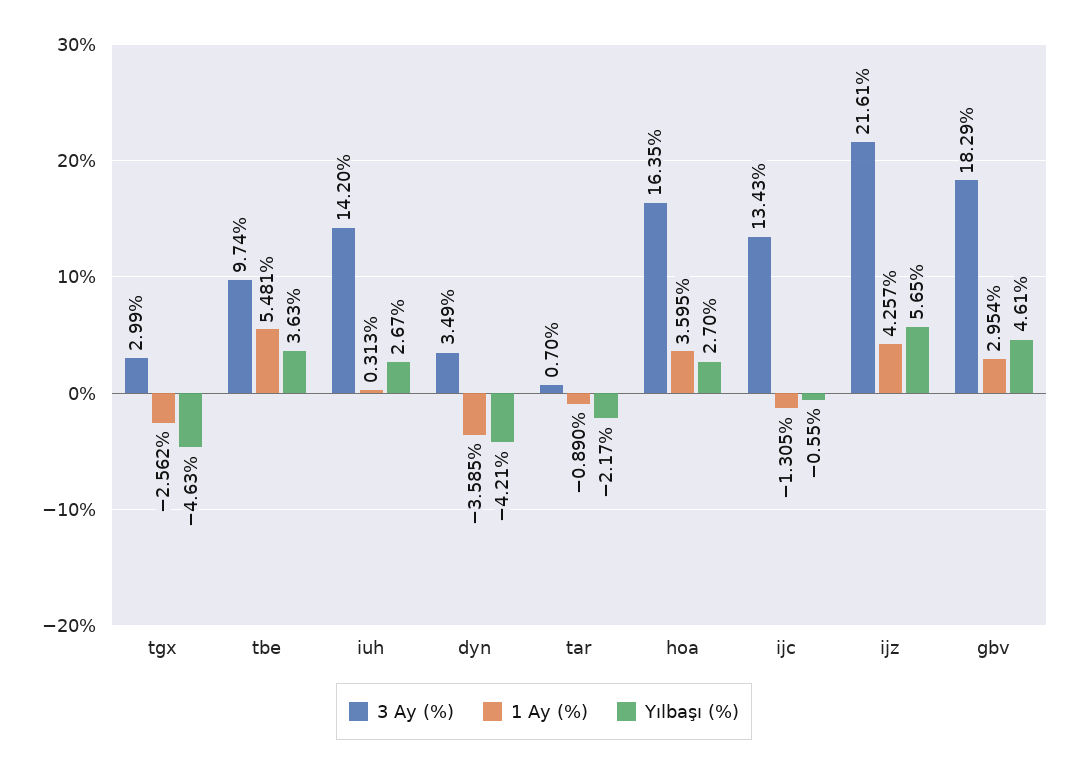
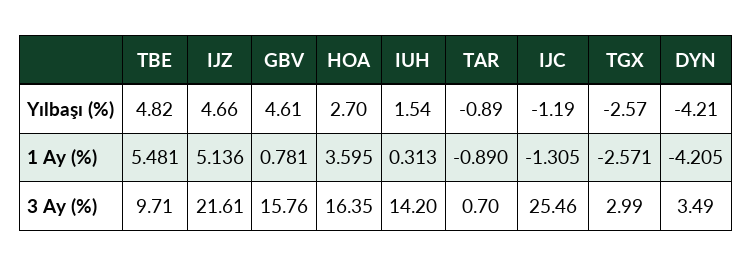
1 Ay (%), tgx: -2.562 -> -2.571
Yılbaşı (%), tgx: -4.63 -> -2.57
3 Ay (%), tbe: 9.74 -> 9.71
Yılbaşı (%), tbe: 3.63 -> 4.82
Yılbaşı (%), iuh: 2.67 -> 1.54
1 Ay (%), dyn: -3.585 -> -4.205
Yılbaşı (%), tar: -2.17 -> -0.89
3 Ay (%), ijc: 13.43 -> 25.46
Yılbaşı (%), ijc: -0.55 -> -1.19
1 Ay (%), ijz: 4.257 -> 5.136
Yılbaşı (%), ijz: 5.65 -> 4.66
3 Ay (%), gbv: 18.29 -> 15.76
1 Ay (%), gbv: 2.954 -> 0.781

